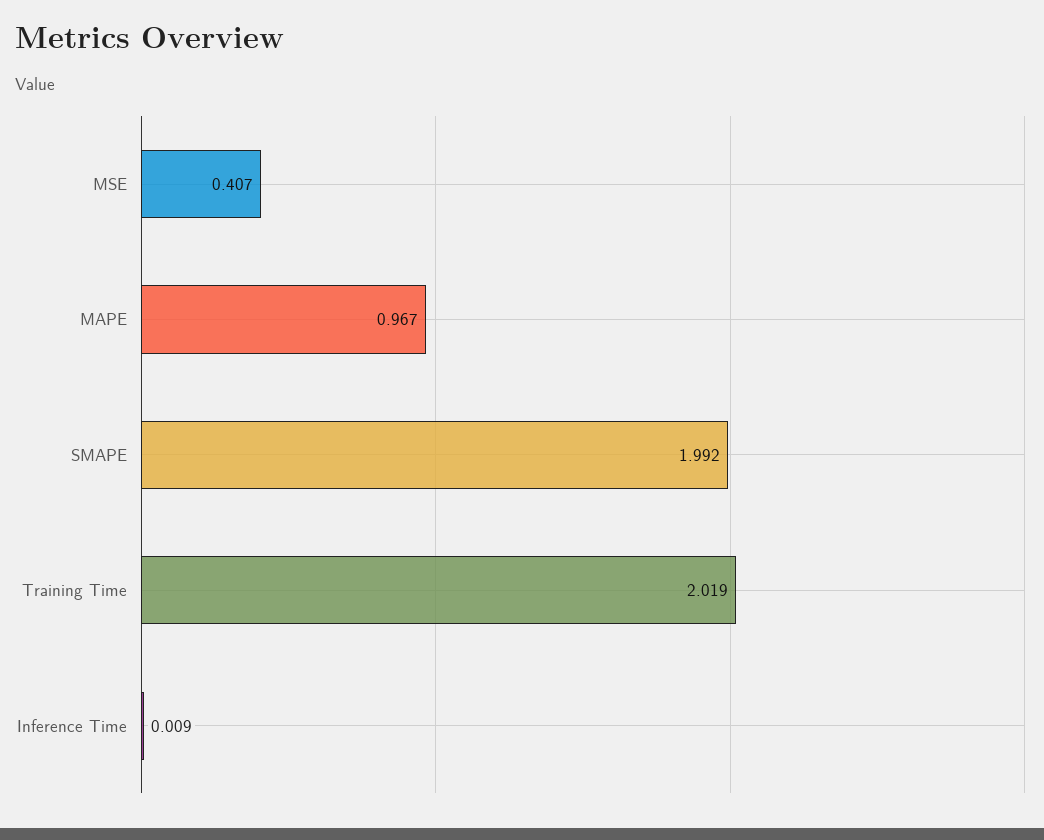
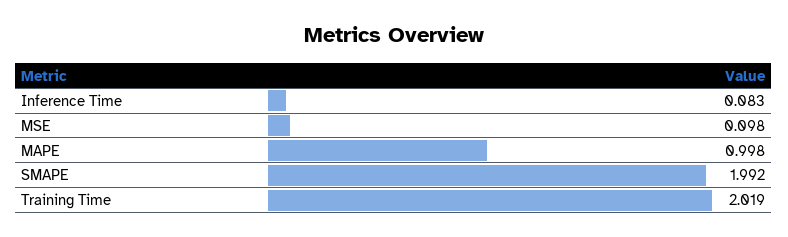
MSE: 0.407 -> 0.098
MAPE: 0.967 -> 0.998
Inference Time: 0.009 -> 0.083

